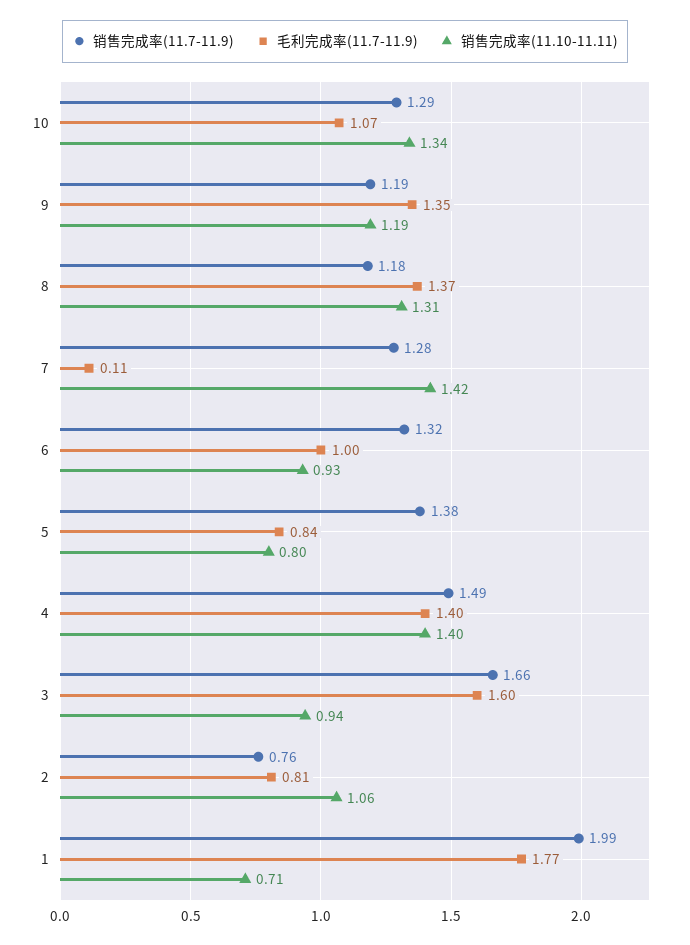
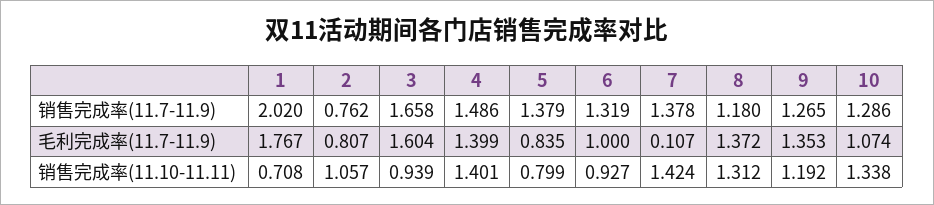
销售完成率(11.7-11.9), 9: 1.19 -> 1.265
销售完成率(11.7-11.9), 7: 1.28 -> 1.378
销售完成率(11.7-11.9), 1: 1.99 -> 2.02

